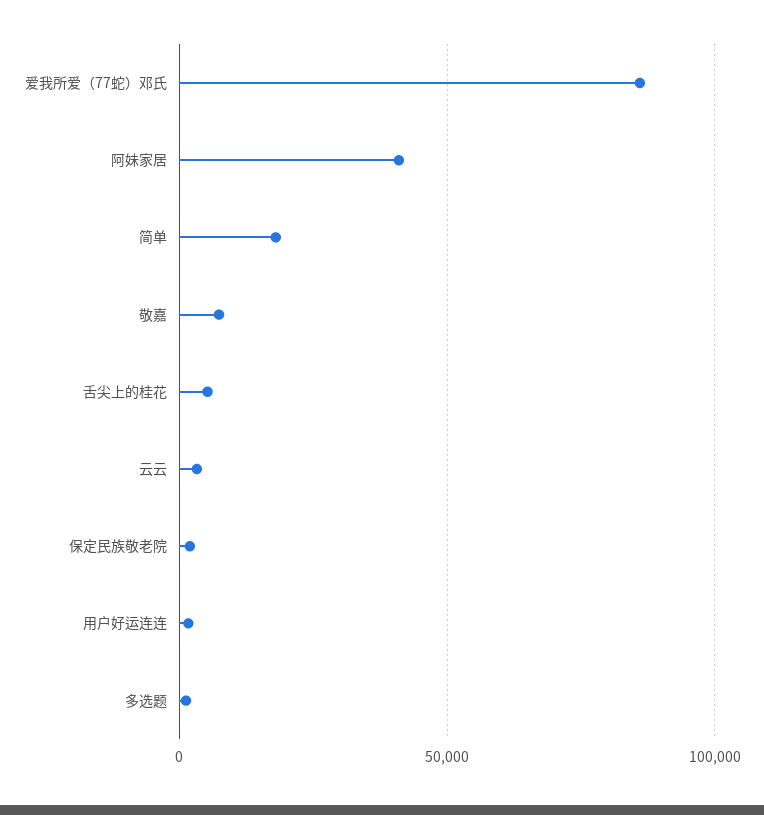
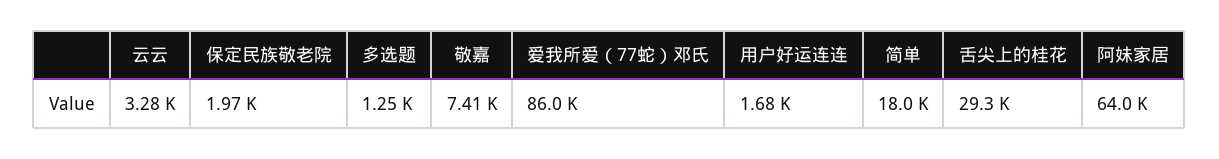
阿妹家居: 40000 -> 64000
舌尖上的桂花: 5000 -> 29300

